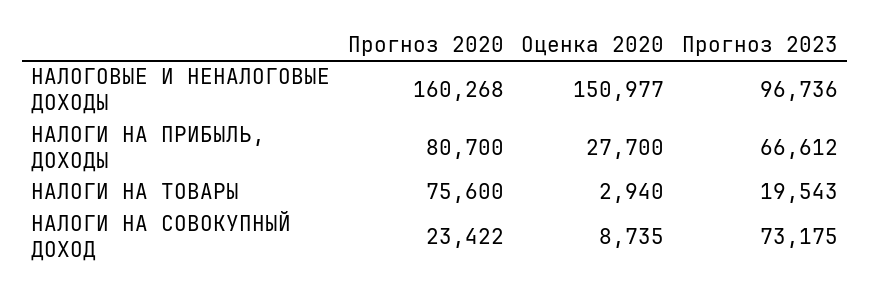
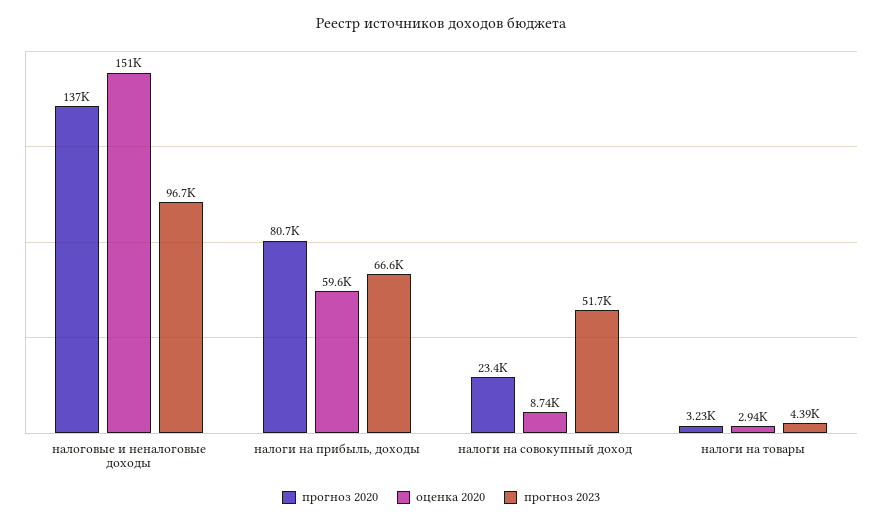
Прогноз 2020, НАЛОГОВЫЕ И НЕНАЛОГОВЫЕ ДОХОДЫ: 160268 -> 137000
Оценка 2020, НАЛОГИ НА ПРИБЫЛЬ, ДОХОДЫ: 27700 -> 59600
Прогноз 2020, НАЛОГИ НА ТОВАРЫ: 75600 -> 3230
Прогноз 2023, НАЛОГИ НА ТОВАРЫ: 19543 -> 4390
Прогноз 2023, НАЛОГИ НА СОВОКУПНЫЙ ДОХОД: 73175 -> 51700

